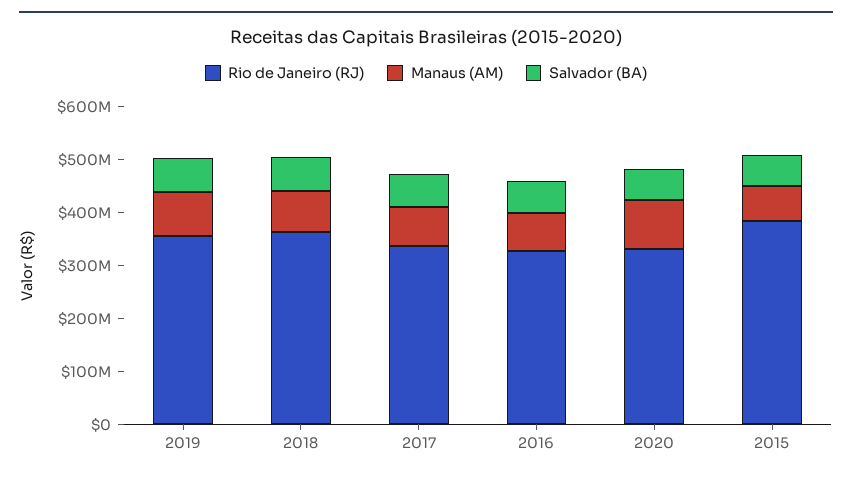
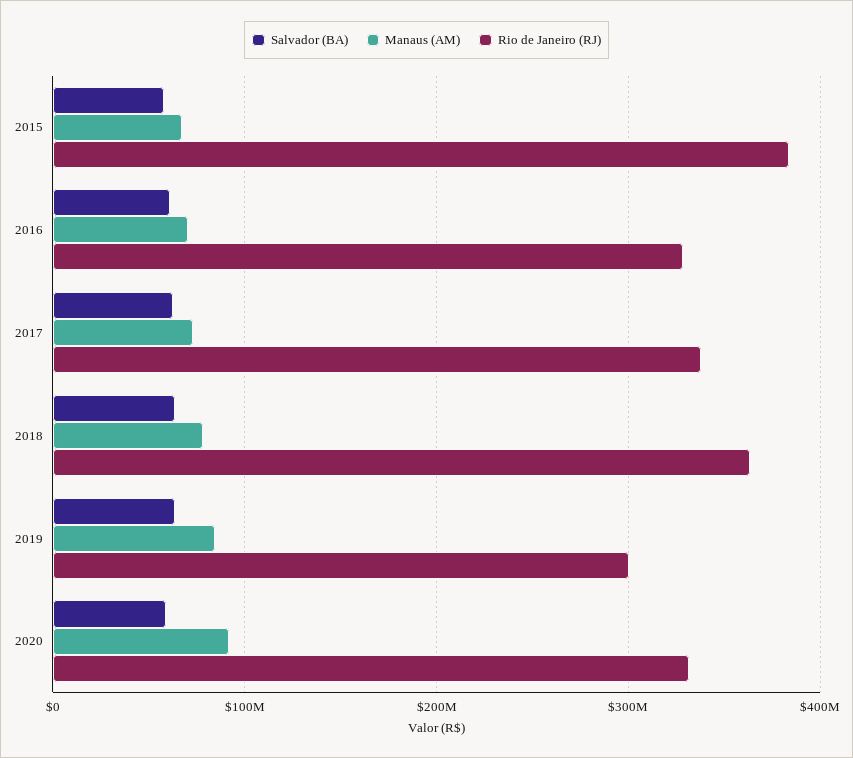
Rio de Janeiro (RJ), 2019: 360000000 -> 300000000

